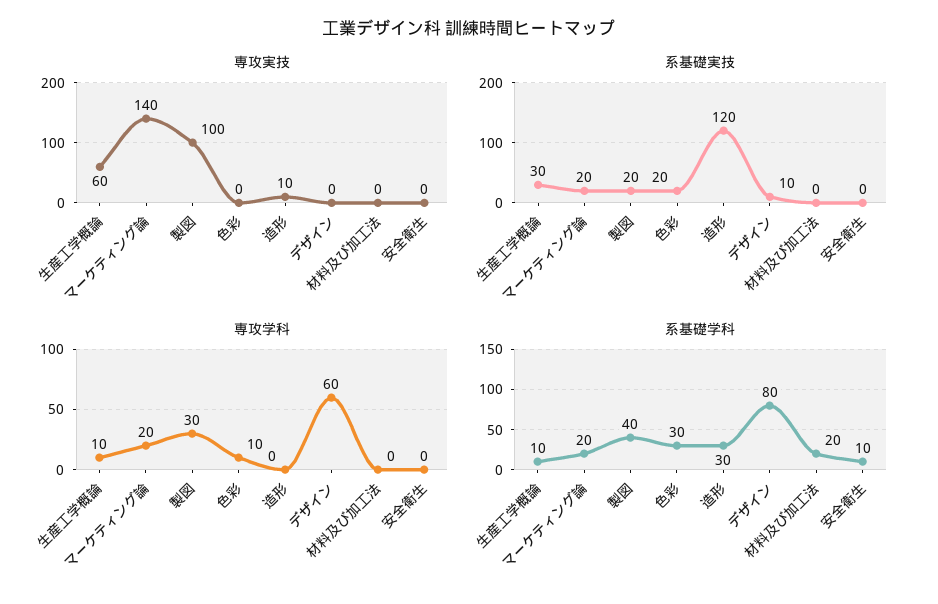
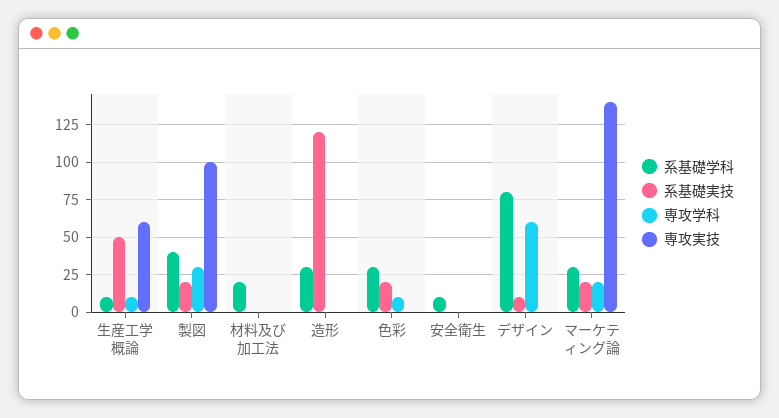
専攻実技, 造形: 10 -> 0
系基礎実技, 生産工学概論: 30 -> 50
系基礎学科, マーケティング論: 20 -> 30

